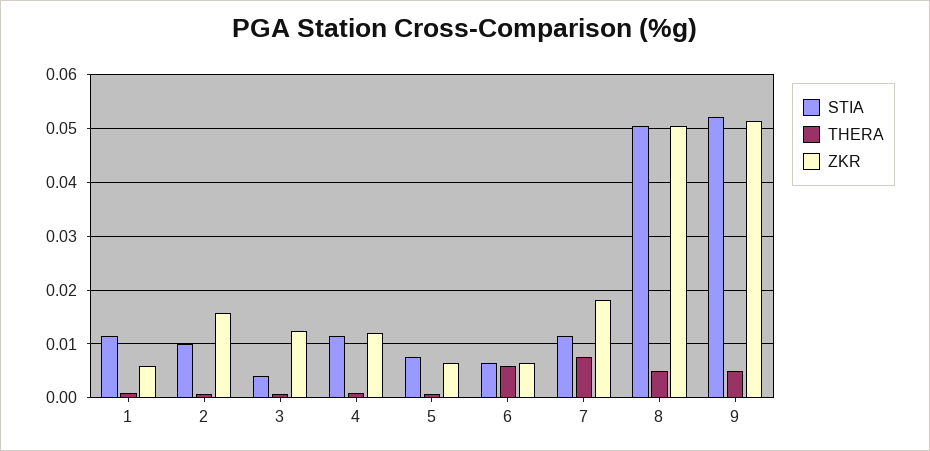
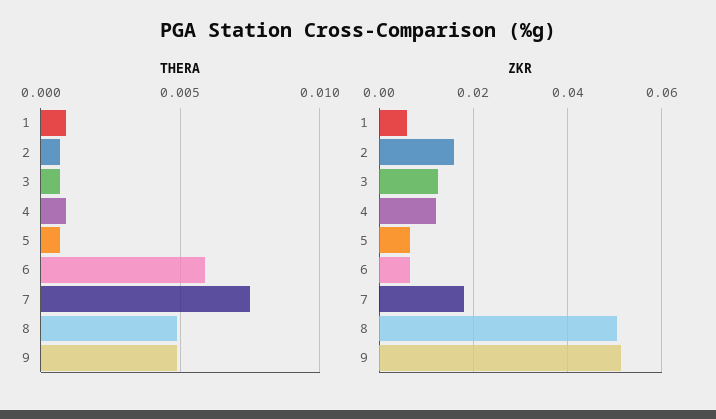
STIA, 1: 0.012 -> none
STIA, 2: 0.01 -> none
STIA, 3: 0.004 -> none
STIA, 4: 0.012 -> none
STIA, 5: 0.008 -> none
STIA, 6: 0.006 -> none
STIA, 7: 0.012 -> none
STIA, 8: 0.05 -> none
STIA, 9: 0.052 -> none

